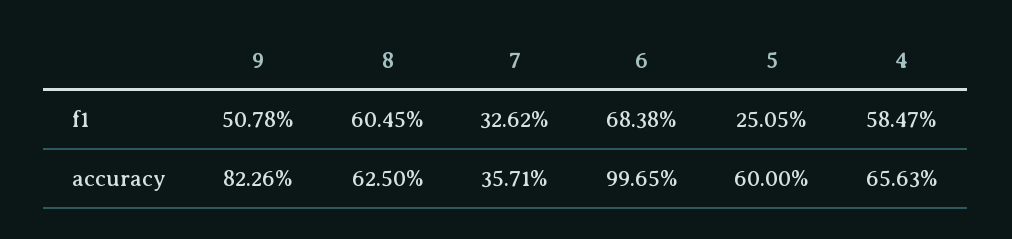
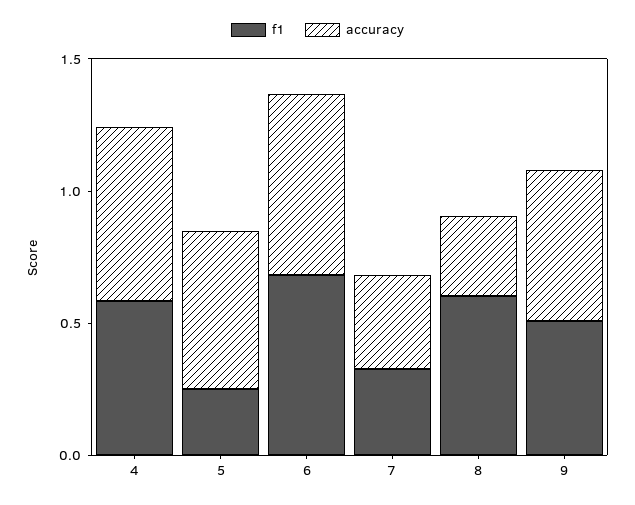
accuracy, 9: 0.8226 -> 0.6
accuracy, 8: 0.625 -> 0.3
accuracy, 6: 0.9965 -> 0.7

